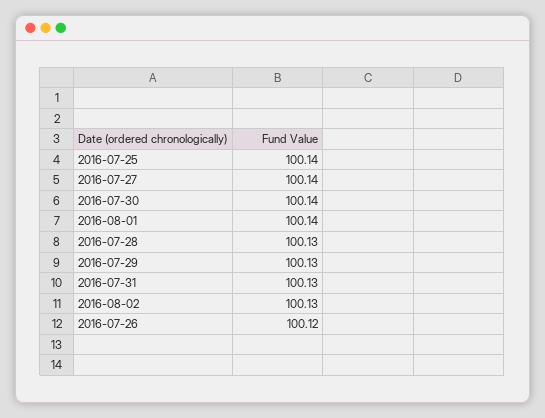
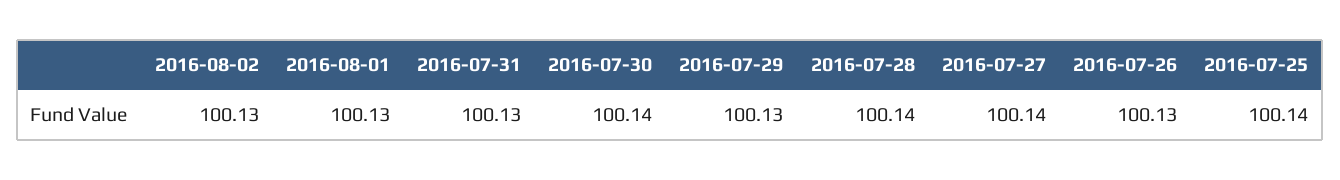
2016-08-01: 100.14 -> 100.13
2016-07-28: 100.13 -> 100.14
2016-07-26: 100.12 -> 100.13

